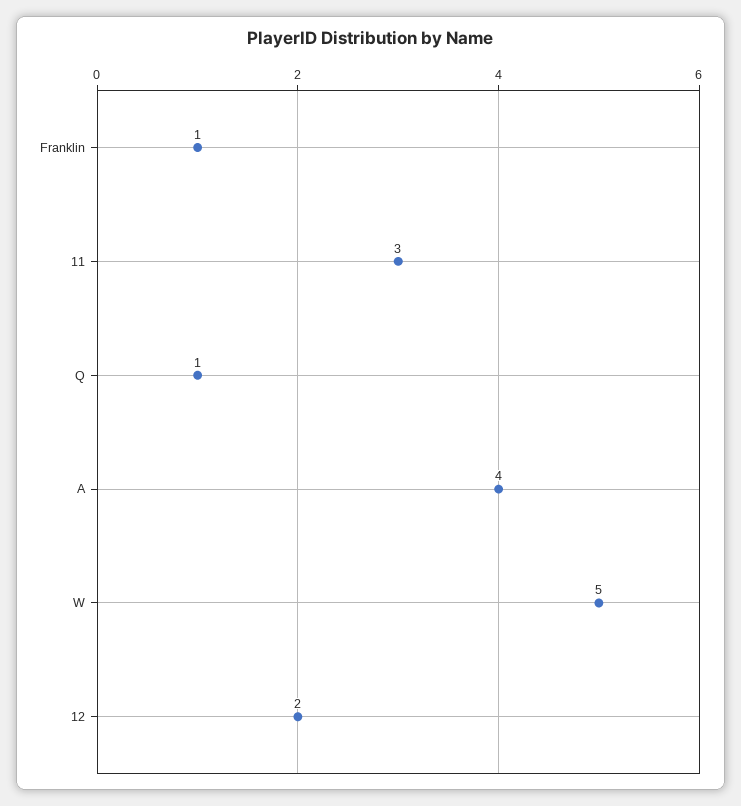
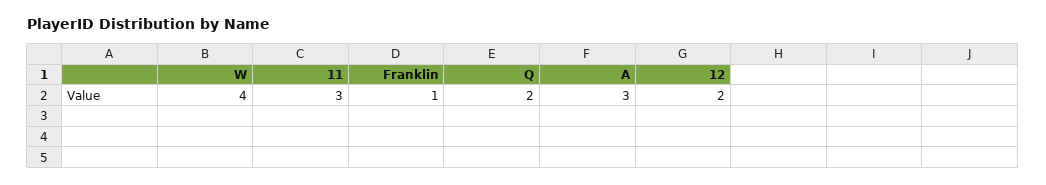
Q: 1 -> 2
A: 4 -> 3
W: 5 -> 4

